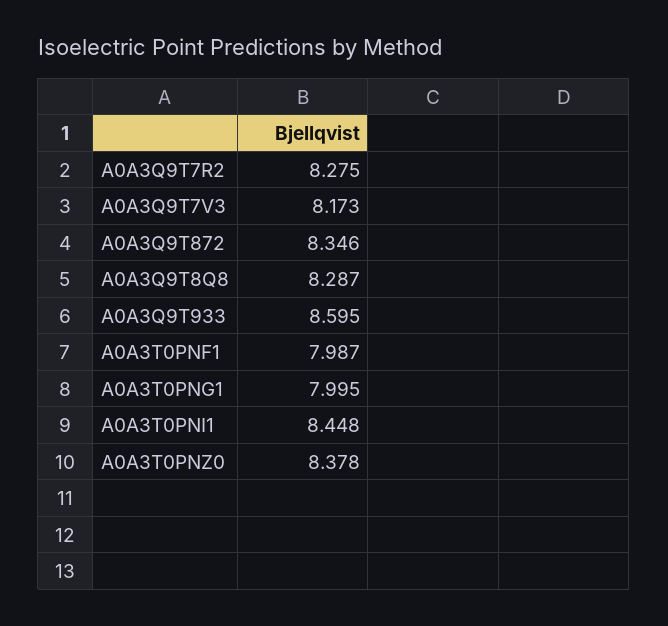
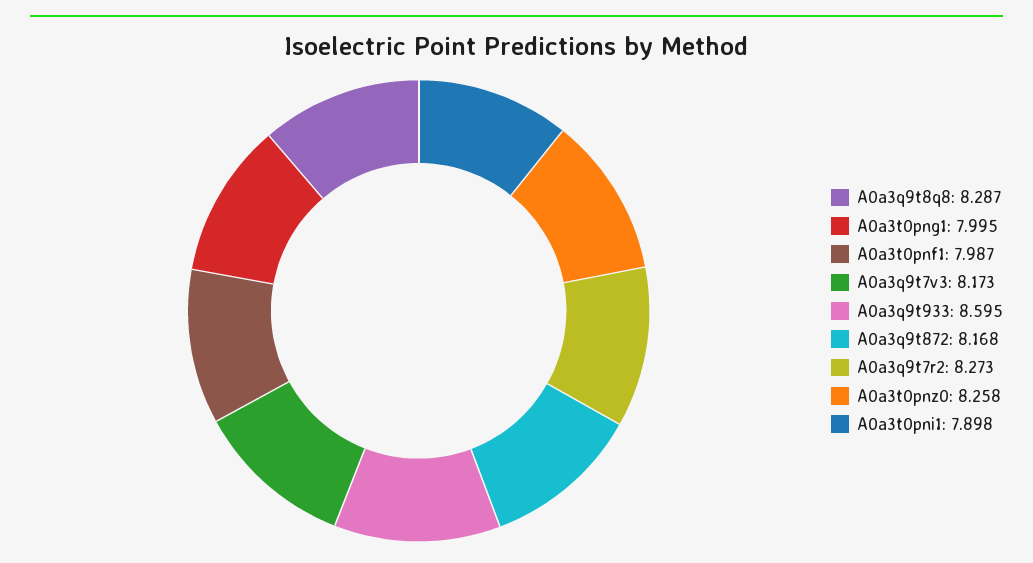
A0A3Q9T7R2: 8.275 -> 8.273
A0A3Q9T872: 8.346 -> 8.168
A0A3T0PNI1: 8.448 -> 7.898
A0A3T0PNZ0: 8.378 -> 8.258

